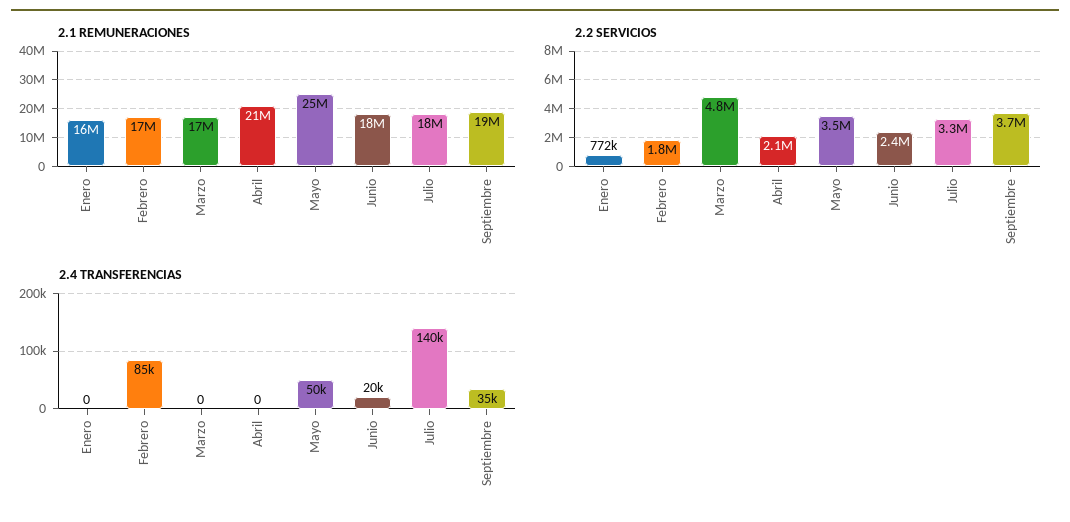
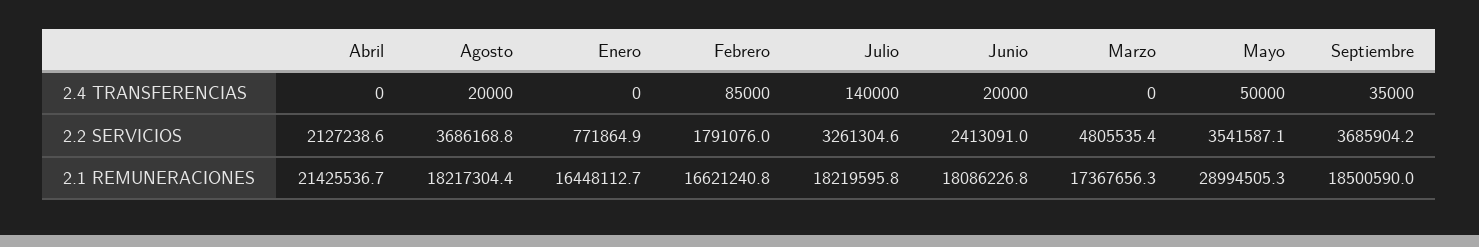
2.1 REMUNERACIONES, Mayo: 25000000 -> 28994505.3
2.4 TRANSFERENCIAS, Agosto: none -> 20000
2.2 SERVICIOS, Agosto: none -> 3686168.8
2.1 REMUNERACIONES, Agosto: none -> 18217304.4

